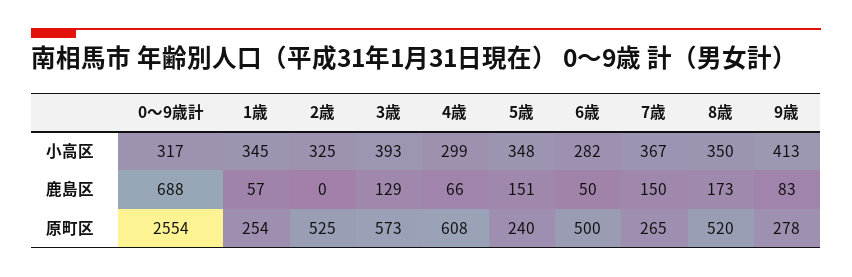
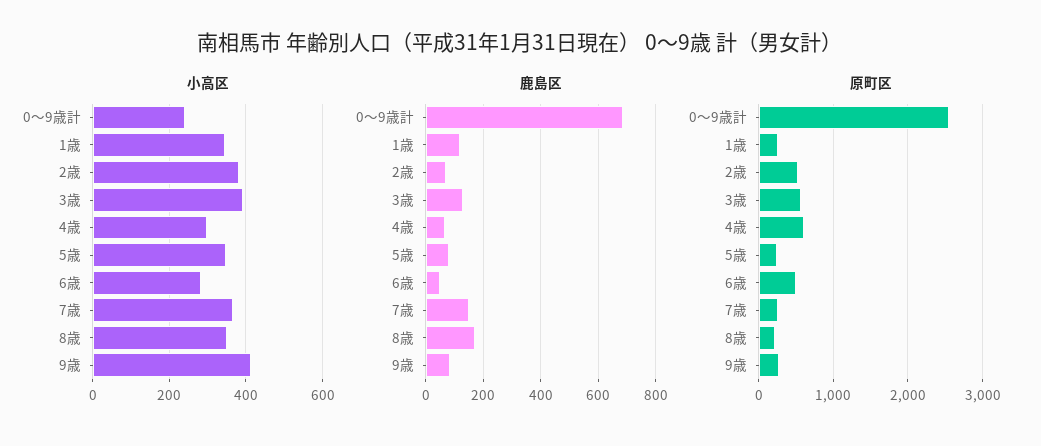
小高区, 0～9歳計: 317 -> 240
小高区, 2歳: 325 -> 380
鹿島区, 1歳: 57 -> 125
鹿島区, 2歳: 0 -> 75
鹿島区, 5歳: 151 -> 75
原町区, 8歳: 520 -> 200

